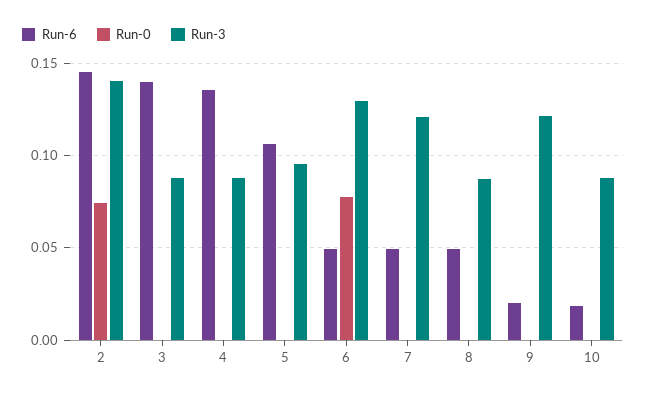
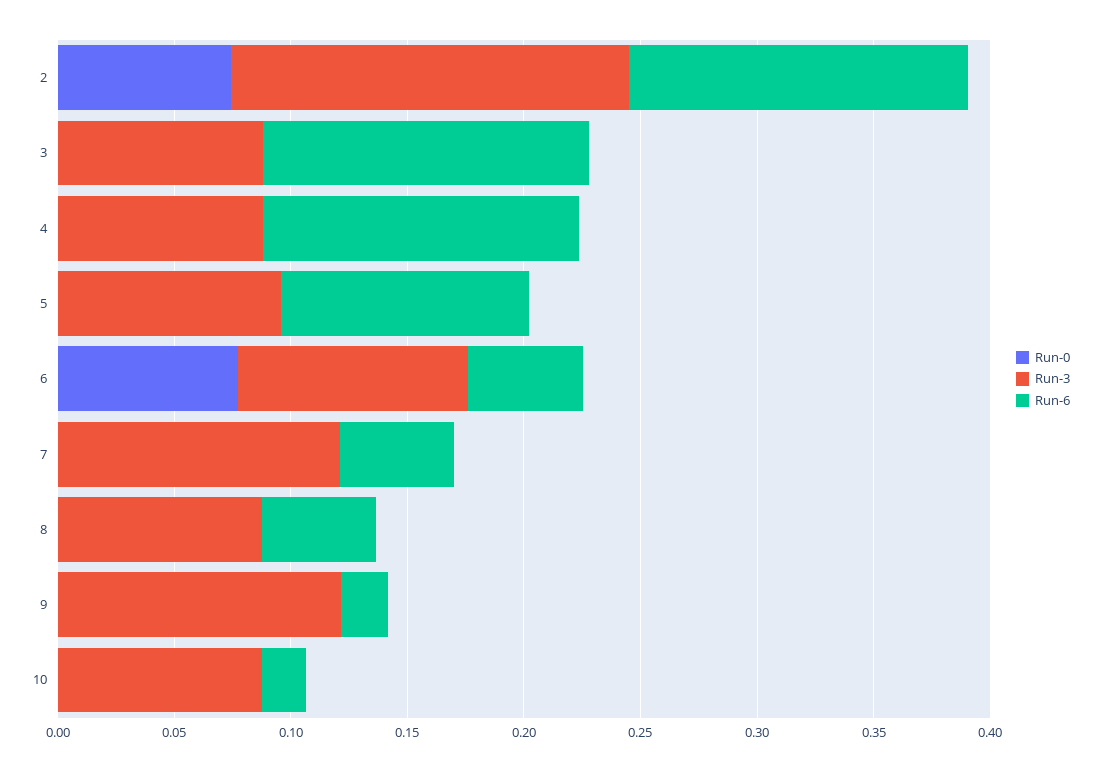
Run-3, 2: 0.14 -> 0.17
Run-3, 6: 0.13 -> 0.1

